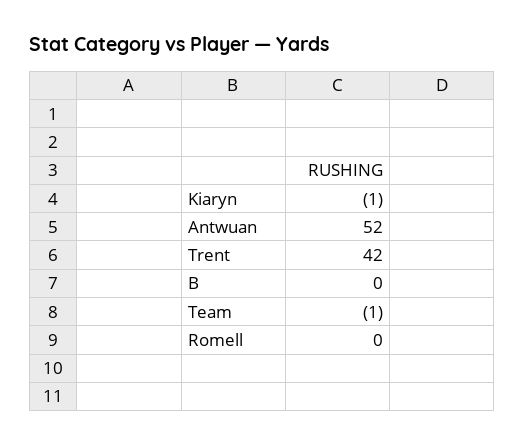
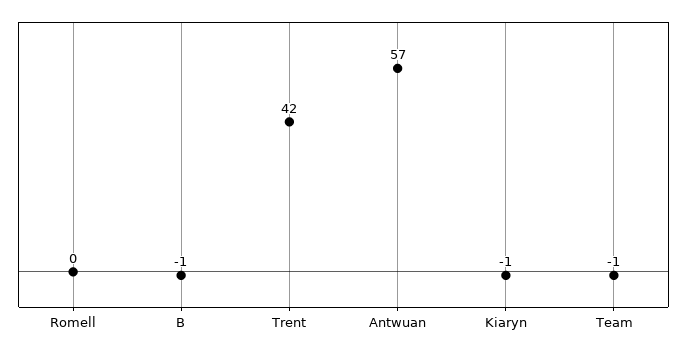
Antwuan: 52 -> 57
B: 0 -> -1

